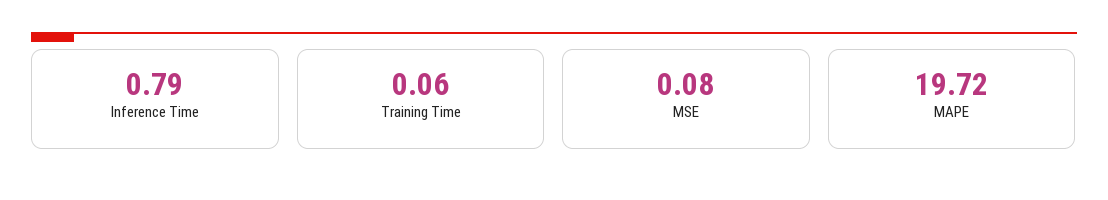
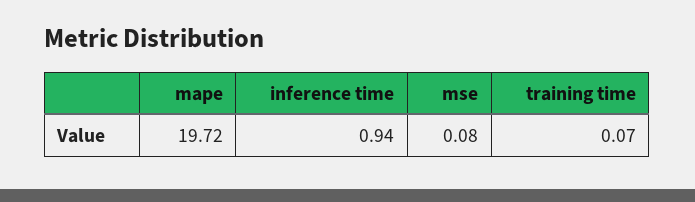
Inference Time: 0.79 -> 0.94
Training Time: 0.06 -> 0.07

